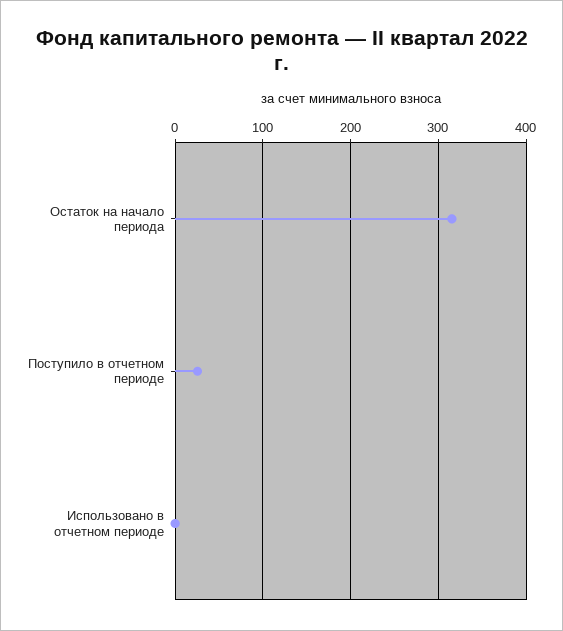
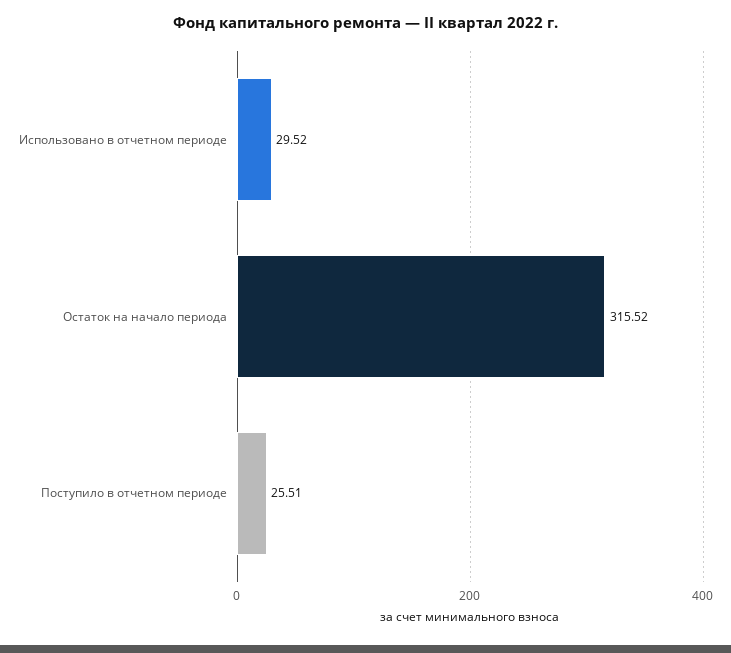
Использовано в отчетном периоде: 0 -> 29.52

